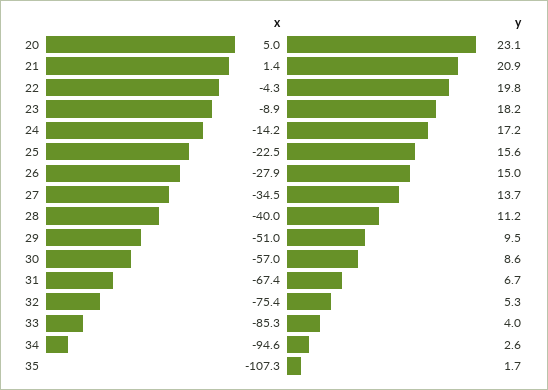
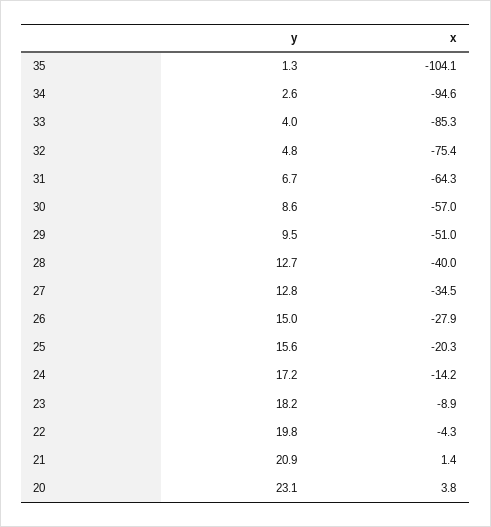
x, 20: 5 -> 3.8
x, 25: -22.5 -> -20.3
y, 27: 13.7 -> 12.8
y, 28: 11.2 -> 12.7
x, 31: -67.4 -> -64.3
y, 32: 5.3 -> 4.8
x, 35: -107.3 -> -104.1
y, 35: 1.7 -> 1.3

